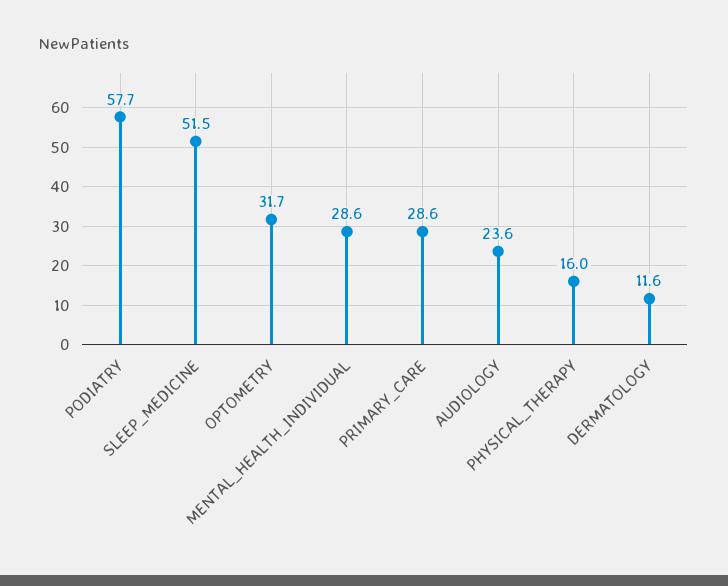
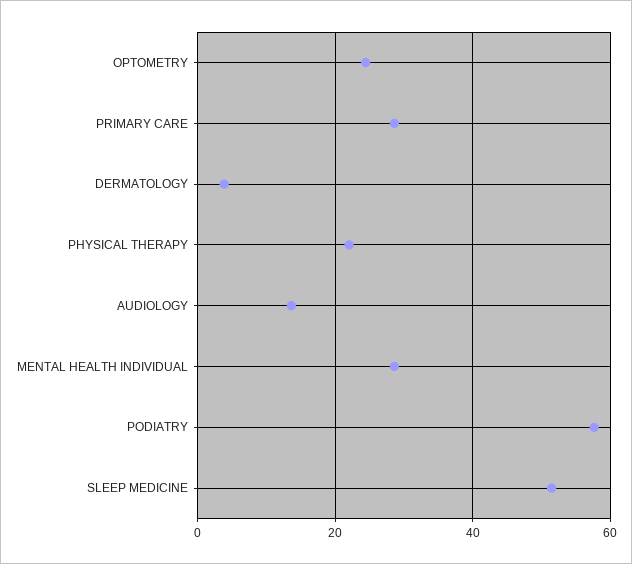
OPTOMETRY: 31.7 -> 24
AUDIOLOGY: 23.6 -> 14
PHYSICAL_THERAPY: 16 -> 22
DERMATOLOGY: 11.6 -> 4

